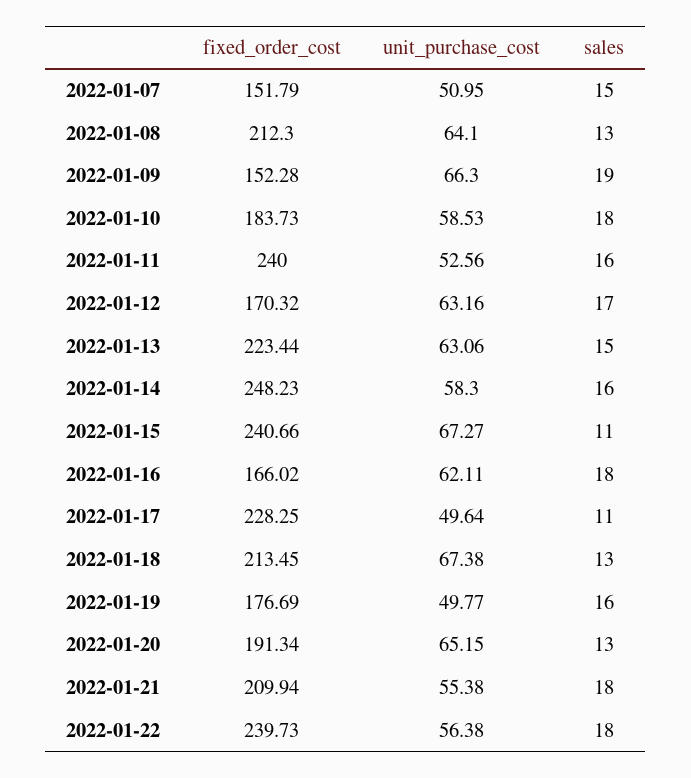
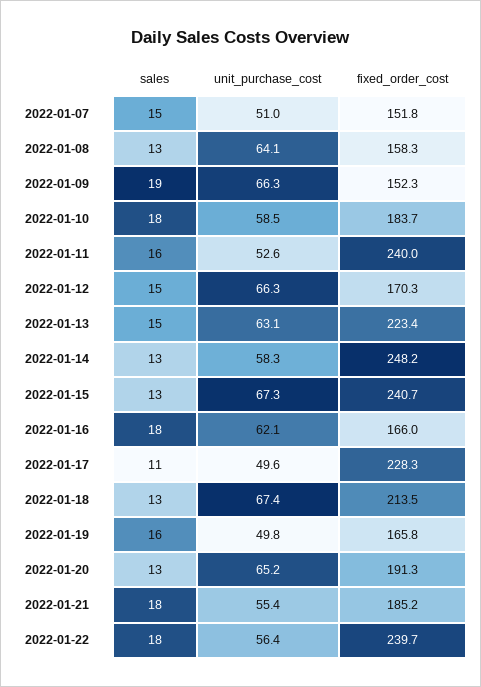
fixed_order_cost, 2022-01-08: 212.3 -> 158.3
unit_purchase_cost, 2022-01-12: 63.16 -> 66.3
sales, 2022-01-12: 17 -> 15
sales, 2022-01-14: 16 -> 13
sales, 2022-01-15: 11 -> 13
fixed_order_cost, 2022-01-19: 176.69 -> 165.8
fixed_order_cost, 2022-01-21: 209.94 -> 185.2

